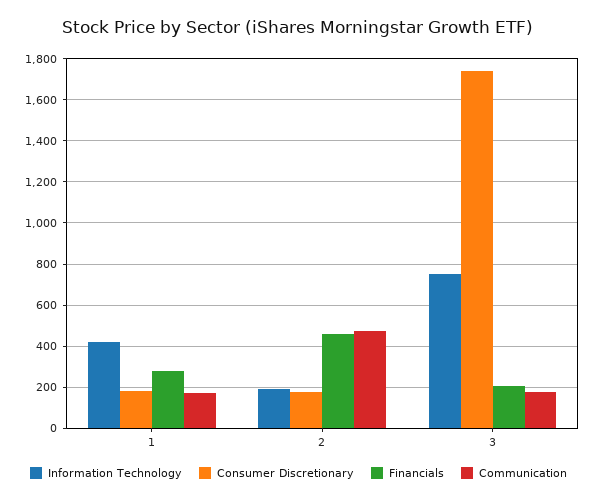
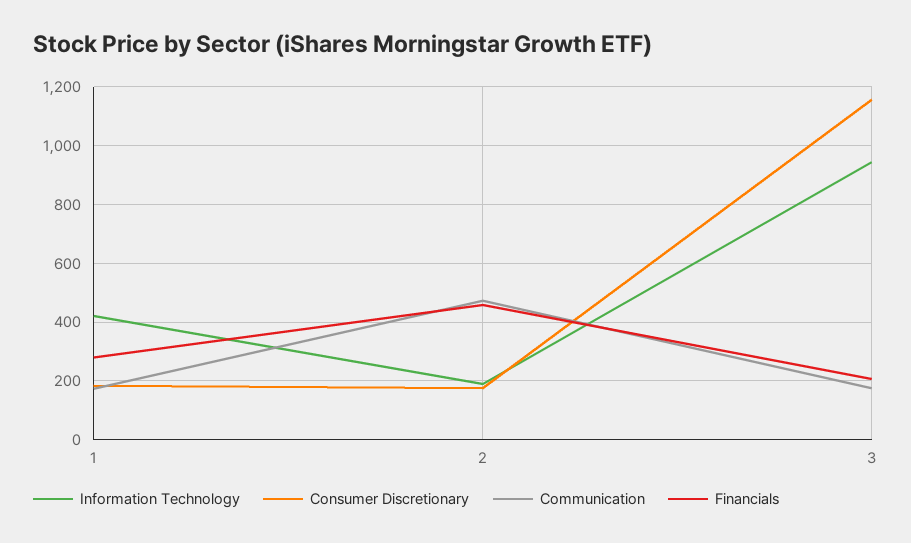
Information Technology, 3: 750 -> 950
Consumer Discretionary, 3: 1750 -> 1150

